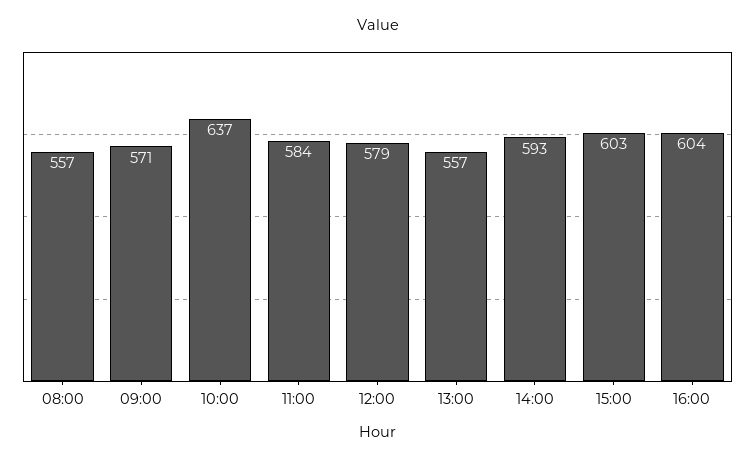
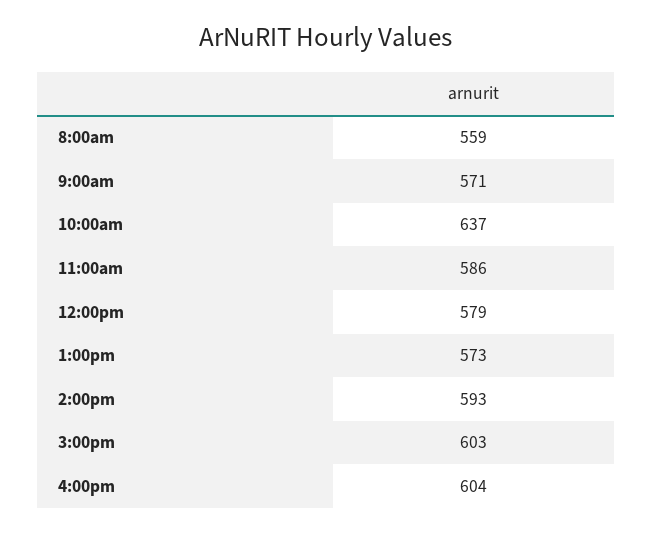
08:00: 557 -> 559
11:00: 584 -> 586
13:00: 557 -> 573

